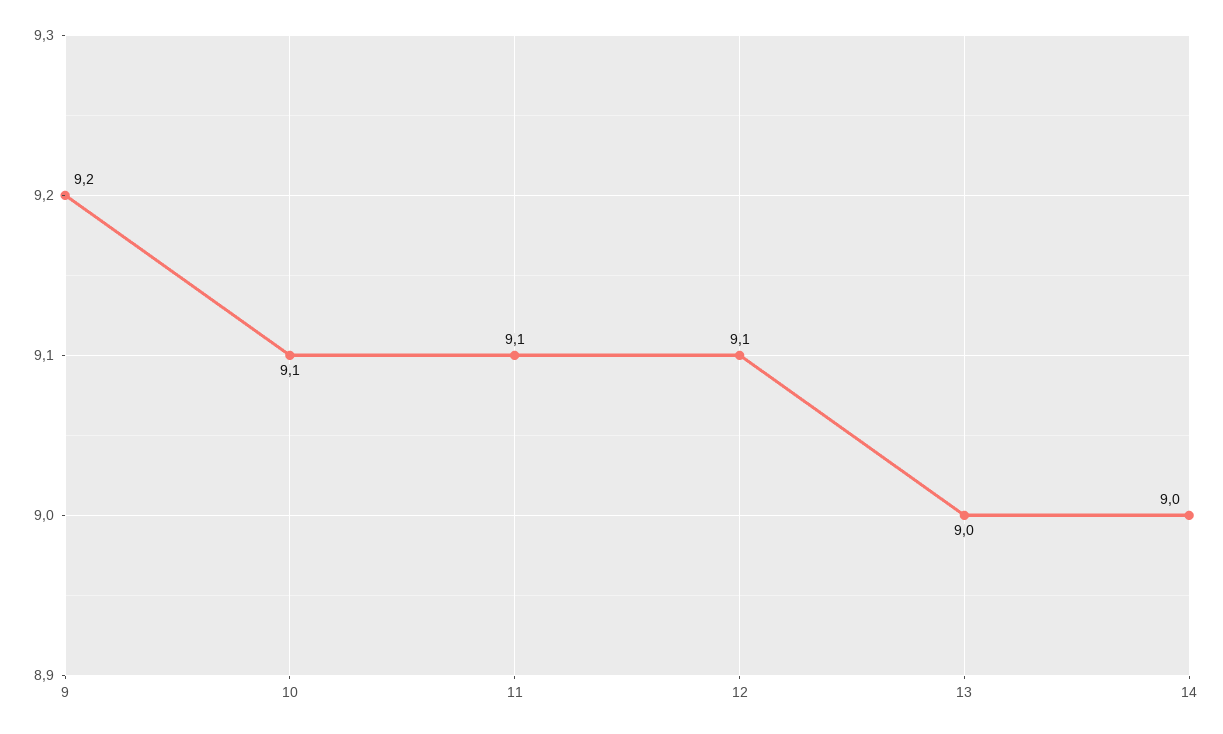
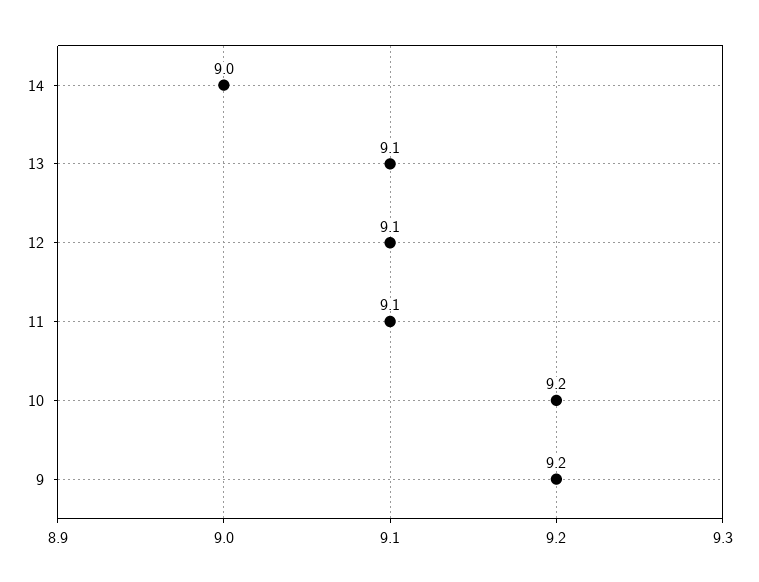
10: 9.1 -> 9.2
13: 9 -> 9.1

